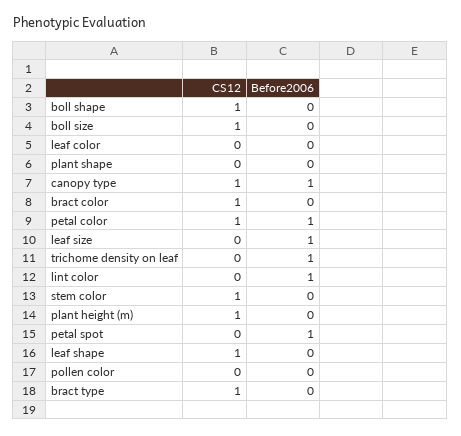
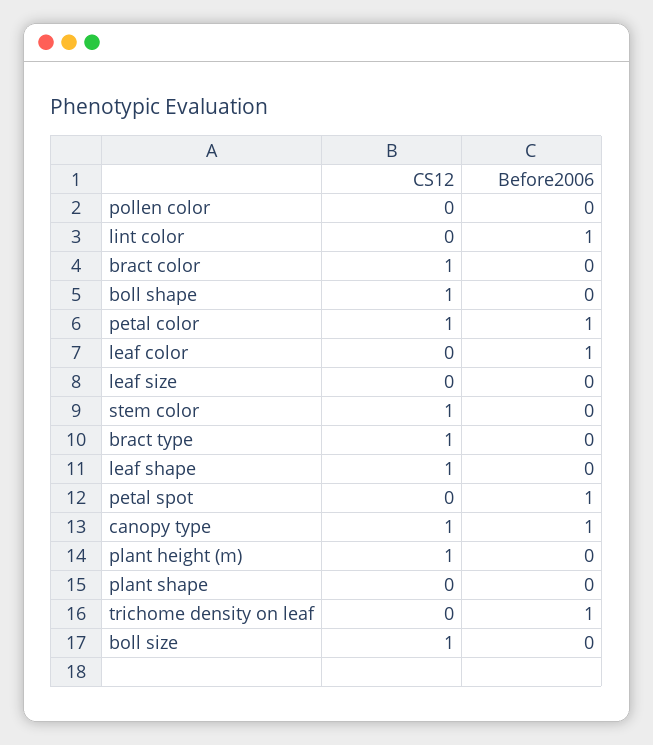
Before2006, leaf color: 0 -> 1
Before2006, leaf size: 1 -> 0

